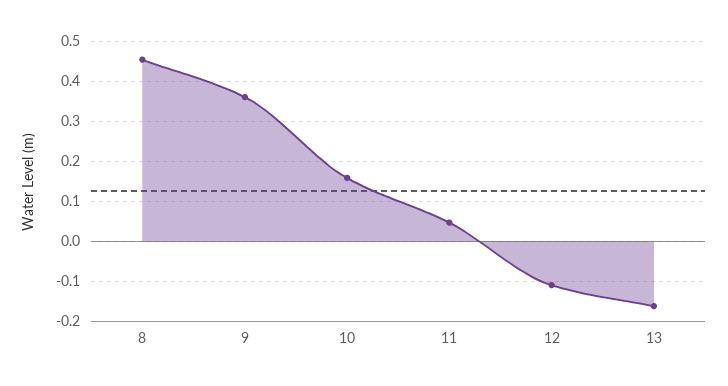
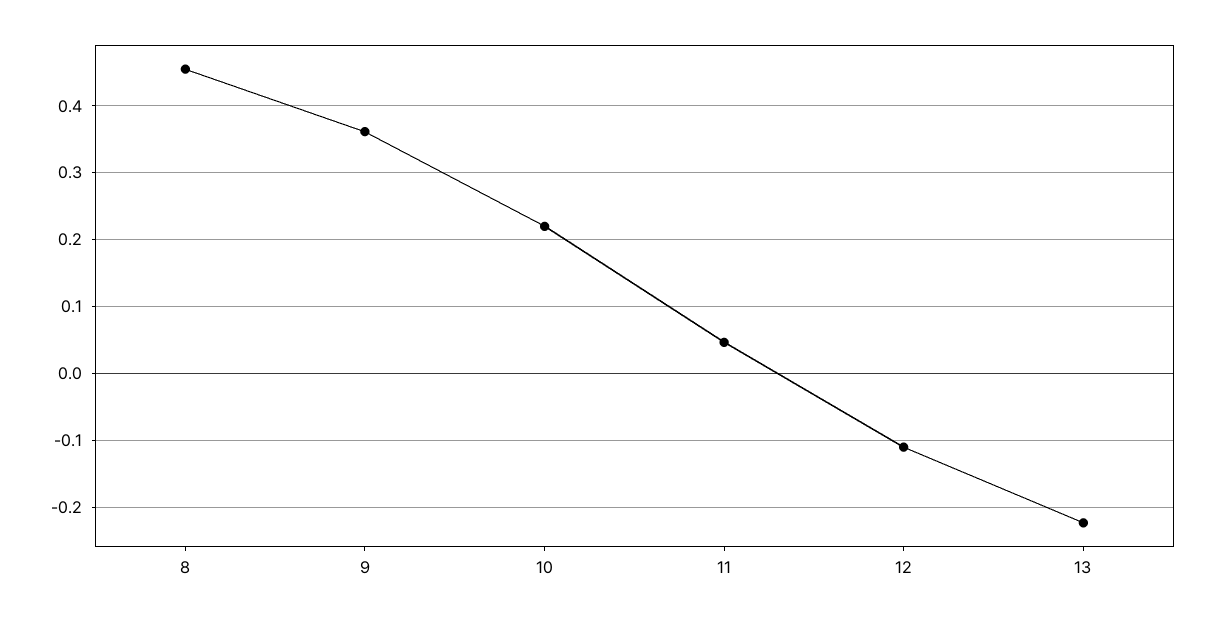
10: 0.16 -> 0.22
13: -0.16 -> -0.22

